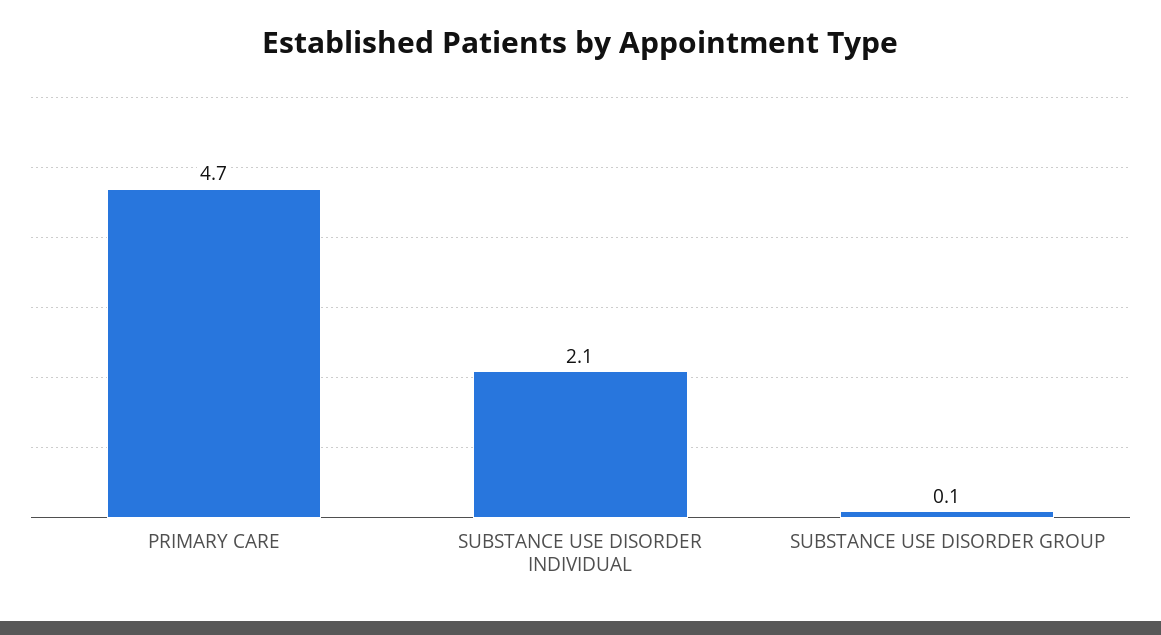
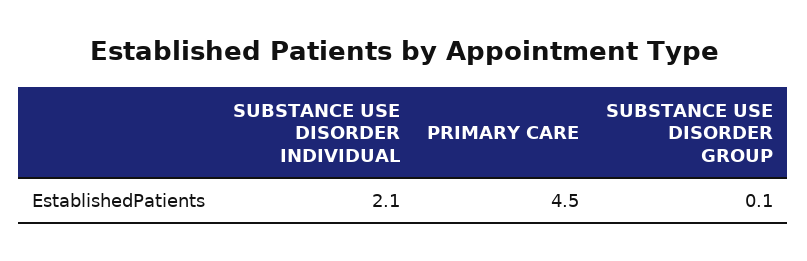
PRIMARY CARE: 4.7 -> 4.5

